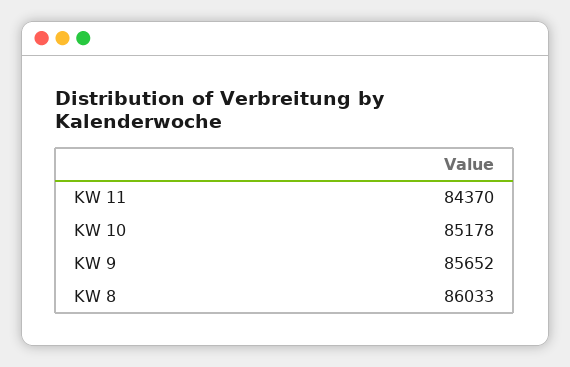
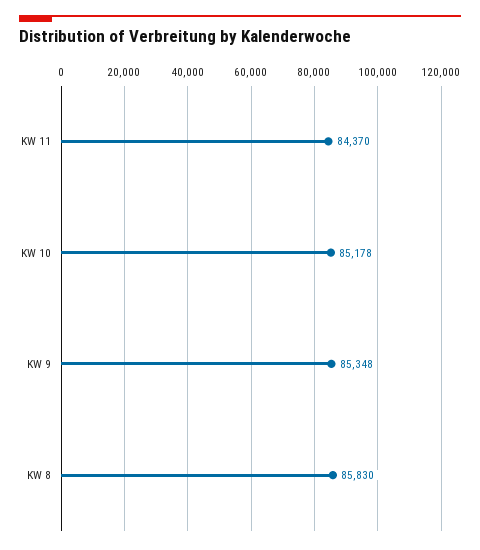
KW 9: 85652 -> 85348
KW 8: 86033 -> 85830

